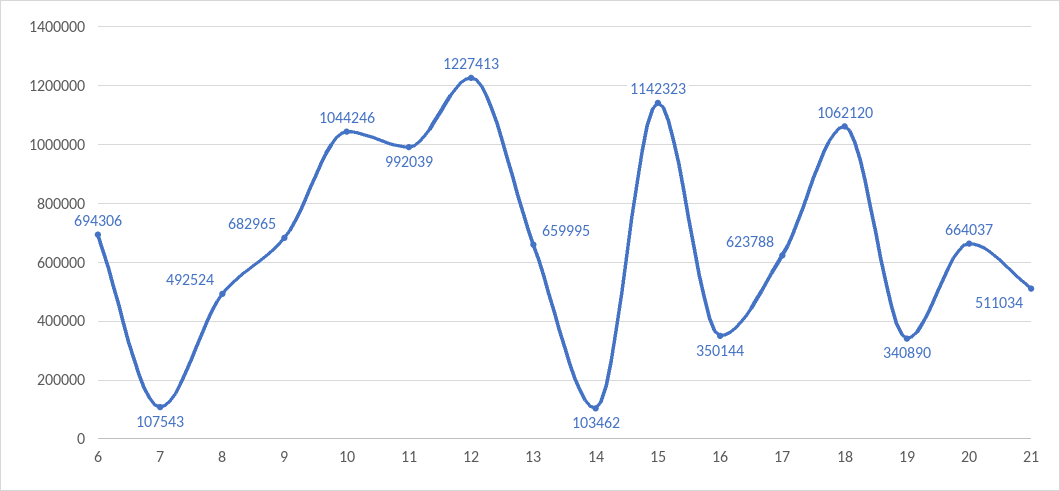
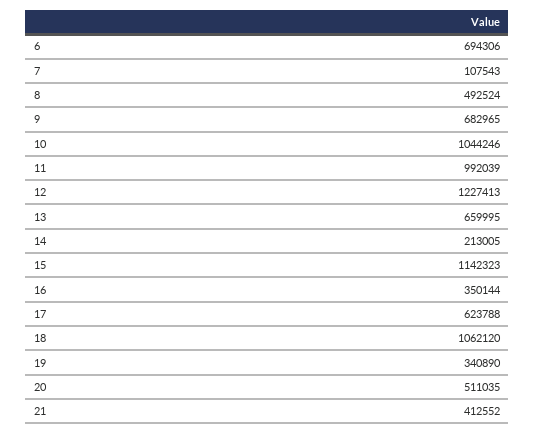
14: 103462 -> 213005
20: 664037 -> 511035
21: 511034 -> 412552

